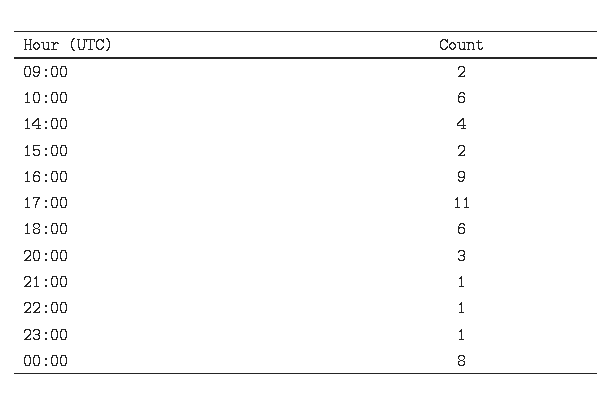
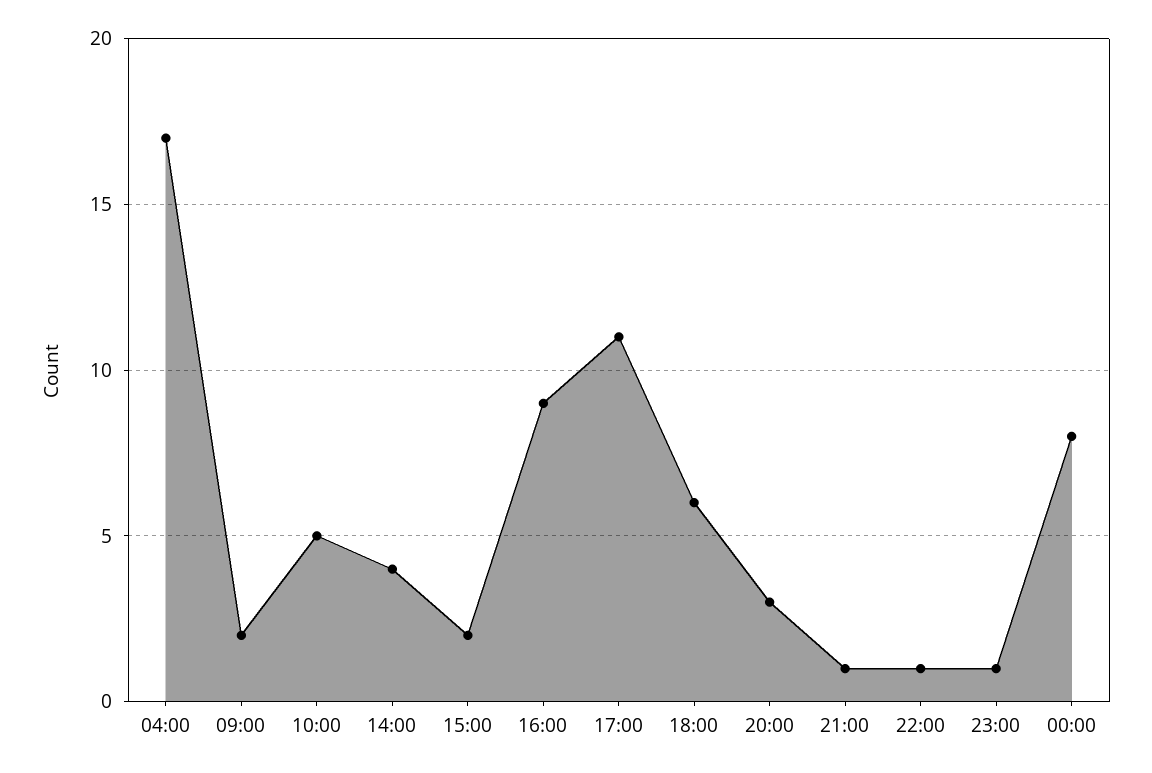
10:00: 6 -> 5
04:00: none -> 17

